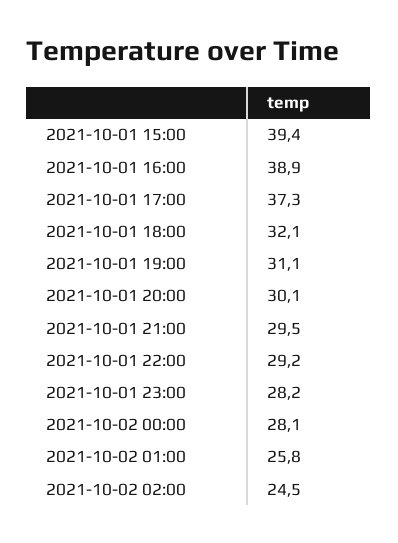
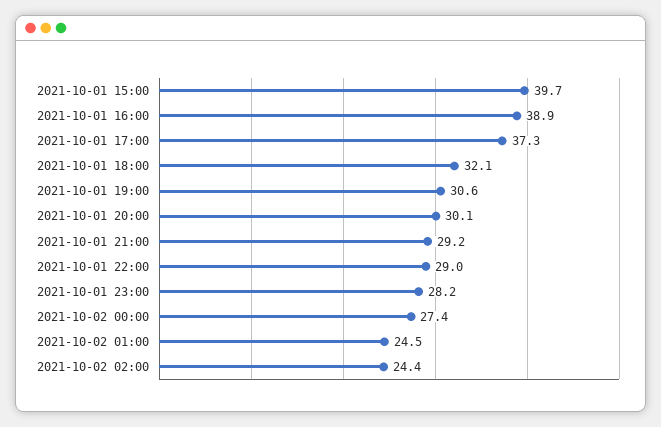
2021-10-01 15:00: 39.4 -> 39.7
2021-10-01 19:00: 31.1 -> 30.6
2021-10-01 21:00: 29.5 -> 29.2
2021-10-01 22:00: 29.2 -> 29
2021-10-02 00:00: 28.1 -> 27.4
2021-10-02 01:00: 25.8 -> 24.5
2021-10-02 02:00: 24.5 -> 24.4

